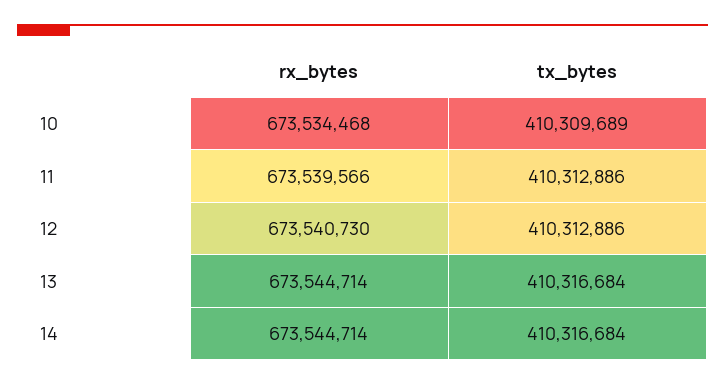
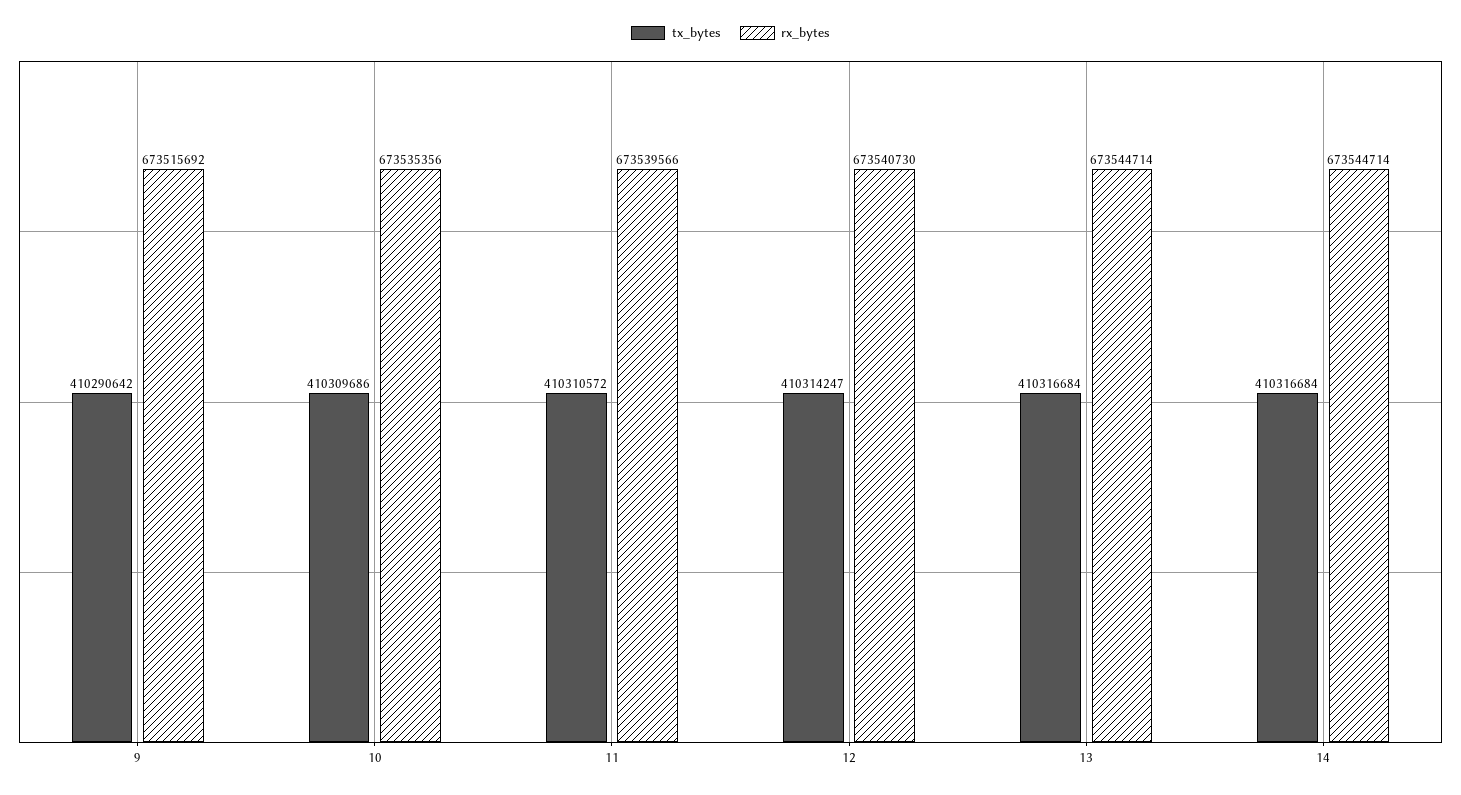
rx_bytes, 10: 673534468 -> 673535356
tx_bytes, 10: 410309689 -> 410309686
tx_bytes, 11: 410312886 -> 410310572
tx_bytes, 12: 410312886 -> 410314247
tx_bytes, 9: none -> 410290642
rx_bytes, 9: none -> 673515692

